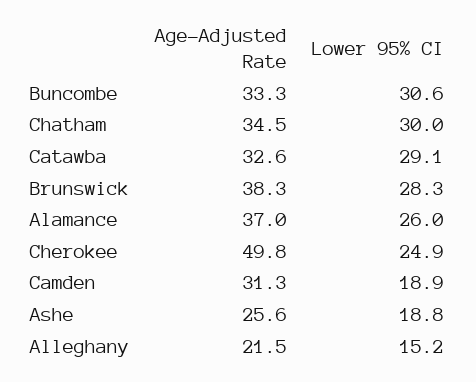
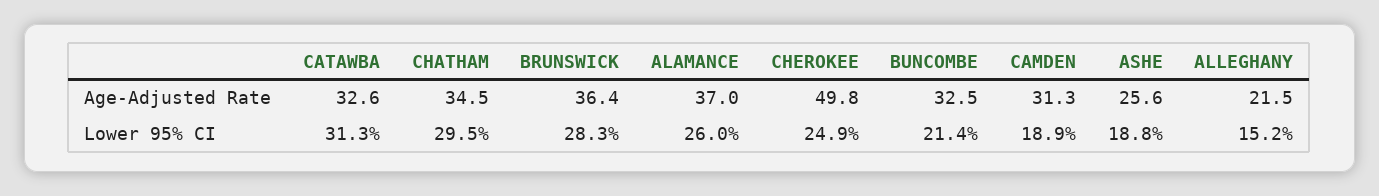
Age-Adjusted Rate, Buncombe: 33.3 -> 32.5
Lower 95% CI, Buncombe: 30.6 -> 21.4
Lower 95% CI, Chatham: 30 -> 29.5
Lower 95% CI, Catawba: 29.1 -> 31.3
Age-Adjusted Rate, Brunswick: 38.3 -> 36.4

